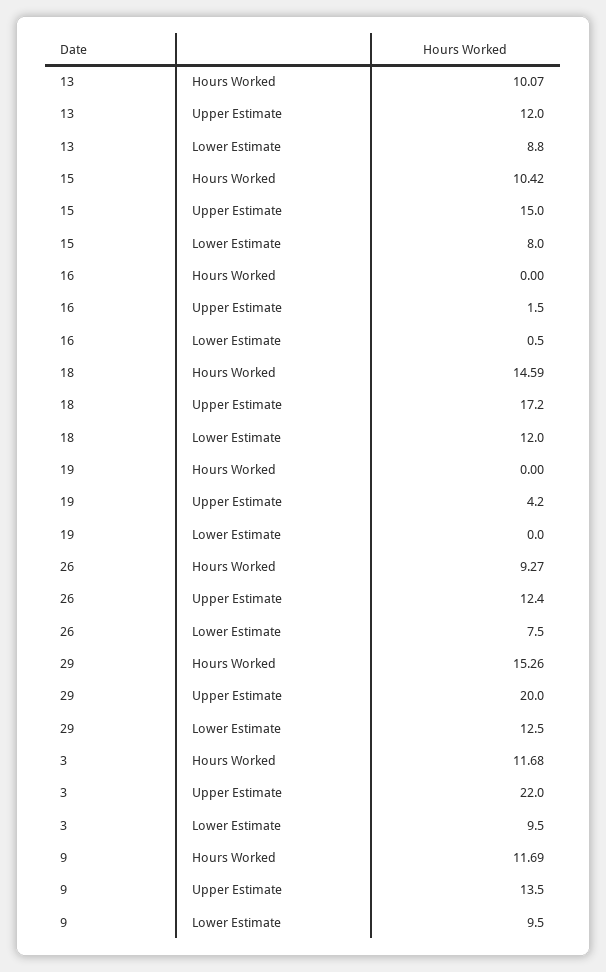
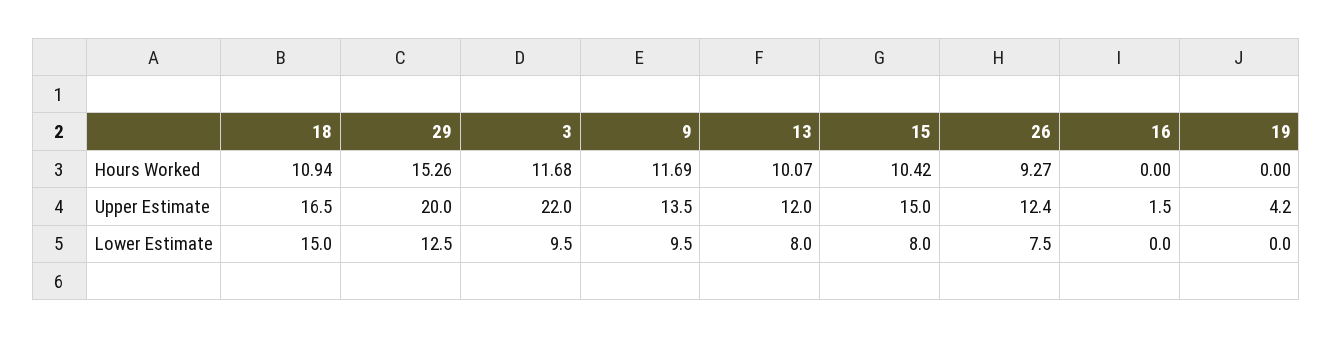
13, Lower Estimate: 8.8 -> 8
16, Lower Estimate: 0.5 -> 0
18, Hours Worked: 14.59 -> 10.94
18, Upper Estimate: 17.2 -> 16.5
18, Lower Estimate: 12 -> 15

